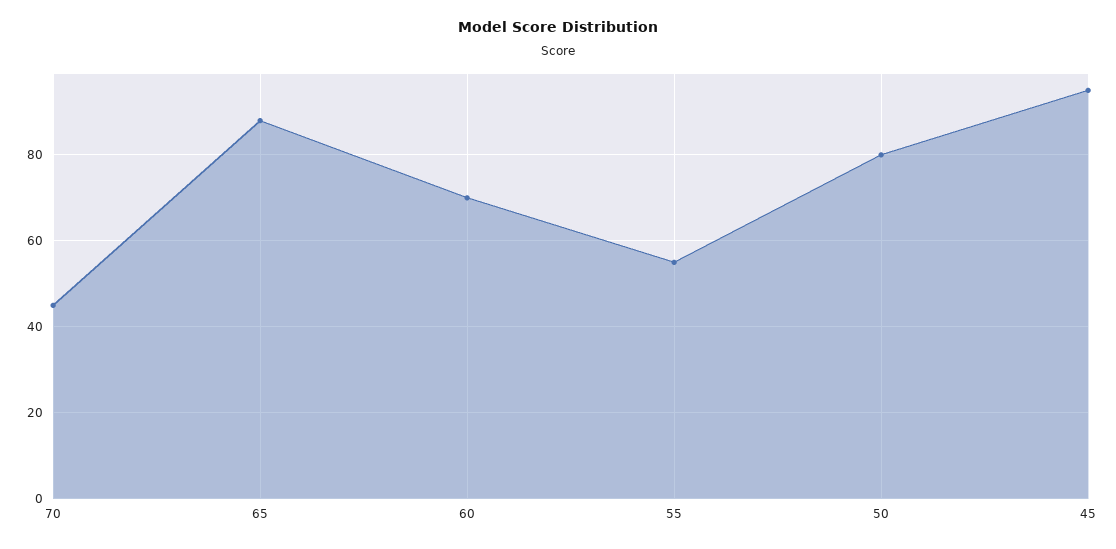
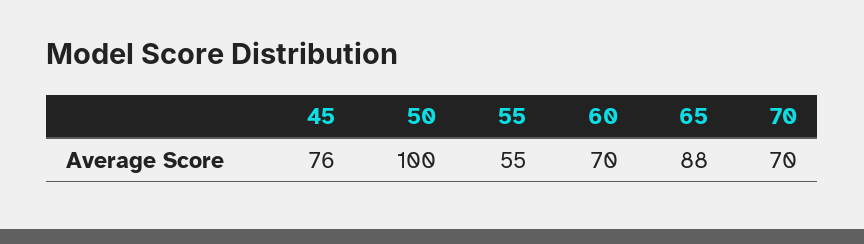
70: 45 -> 70
50: 80 -> 100
45: 95 -> 76

